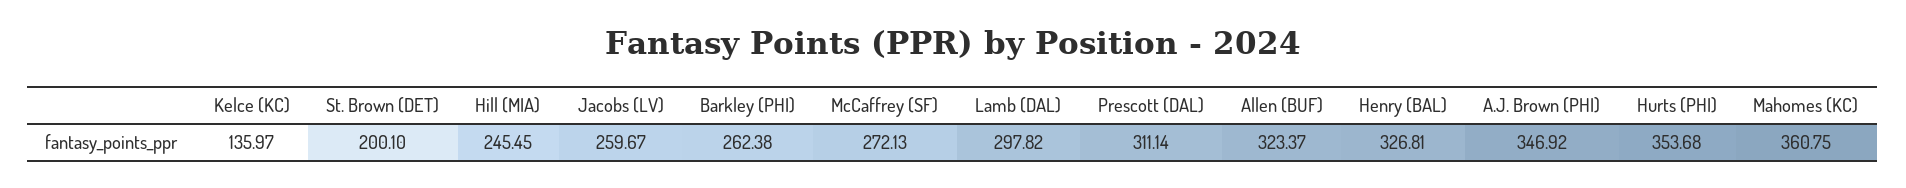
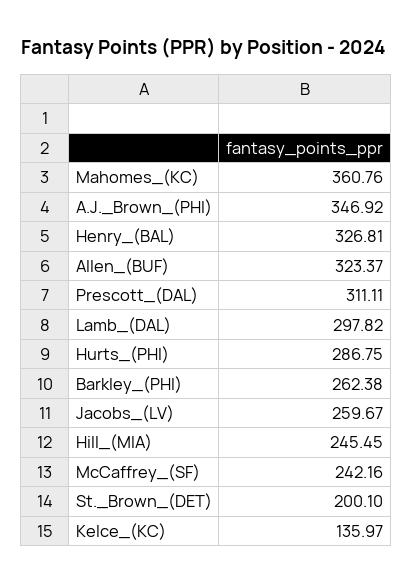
McCaffrey (SF): 272.13 -> 242.16
Prescott (DAL): 311.14 -> 311.11
Hurts (PHI): 353.68 -> 286.75
Mahomes (KC): 360.75 -> 360.76

